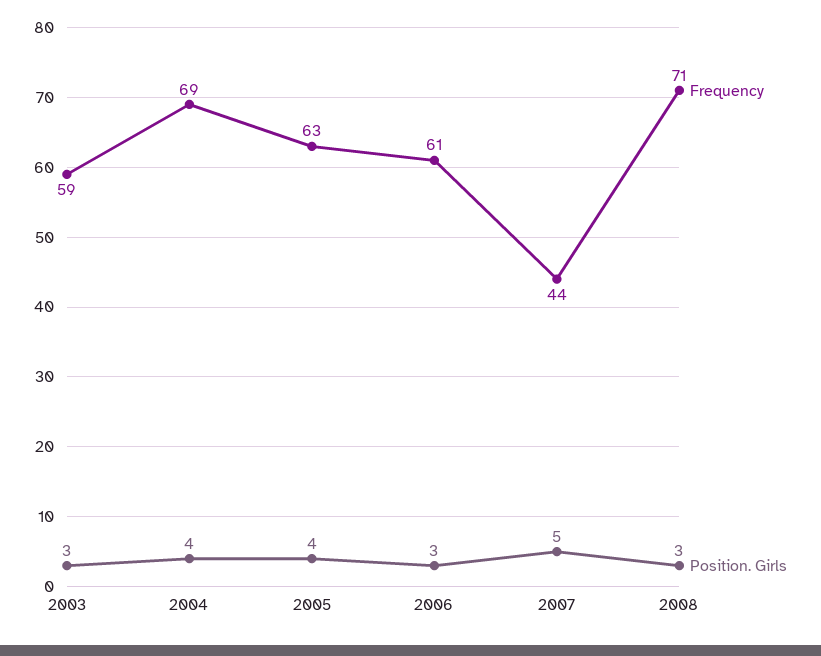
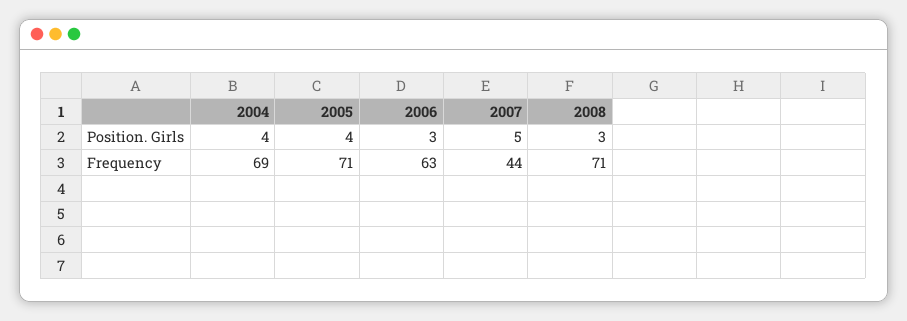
Frequency, 2003: 59 -> none
Position. Girls, 2003: 3 -> none
Frequency, 2005: 63 -> 71
Frequency, 2006: 61 -> 63

